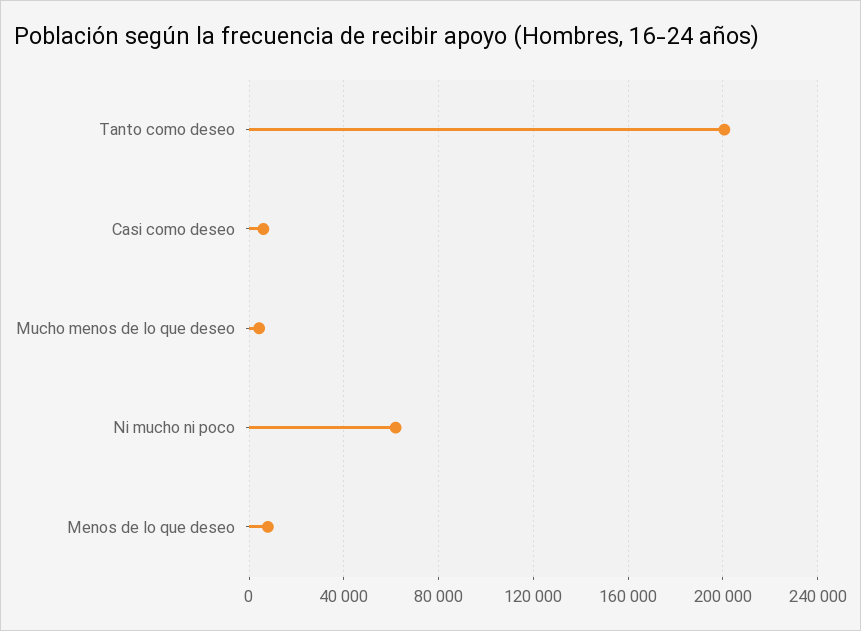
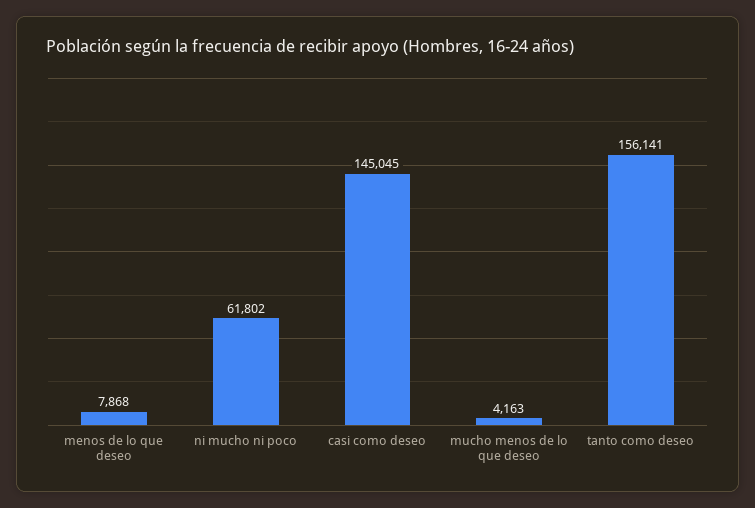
Tanto como deseo: 200000 -> 156141
Casi como deseo: 5000 -> 145045

